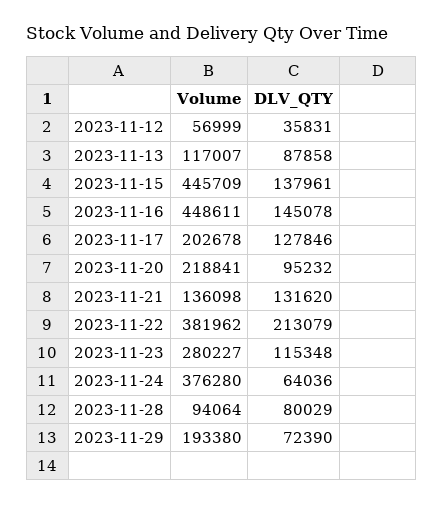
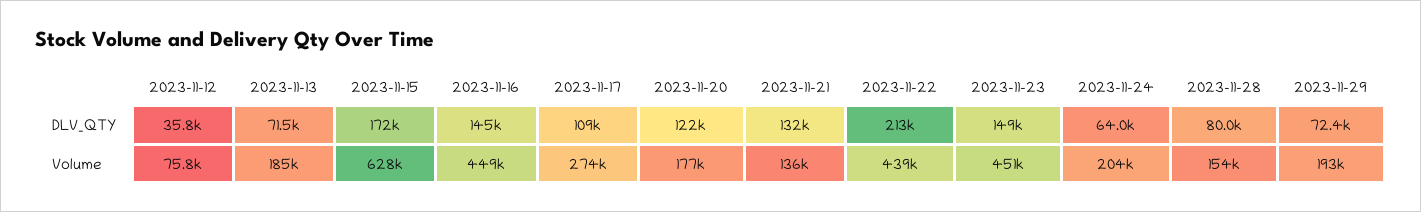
Volume, 2023-11-12: 56999 -> 75800
Volume, 2023-11-13: 117007 -> 185000
DLV_QTY, 2023-11-13: 87858 -> 71500
Volume, 2023-11-15: 445709 -> 628000
DLV_QTY, 2023-11-15: 137961 -> 172000
Volume, 2023-11-17: 202678 -> 274000
DLV_QTY, 2023-11-17: 127846 -> 109000
Volume, 2023-11-20: 218841 -> 177000
DLV_QTY, 2023-11-20: 95232 -> 122000
Volume, 2023-11-22: 381962 -> 439000
Volume, 2023-11-23: 280227 -> 451000
DLV_QTY, 2023-11-23: 115348 -> 149000
Volume, 2023-11-24: 376280 -> 204000
Volume, 2023-11-28: 94064 -> 154000

